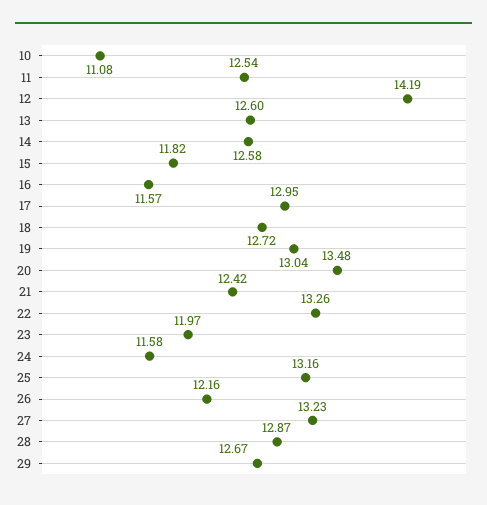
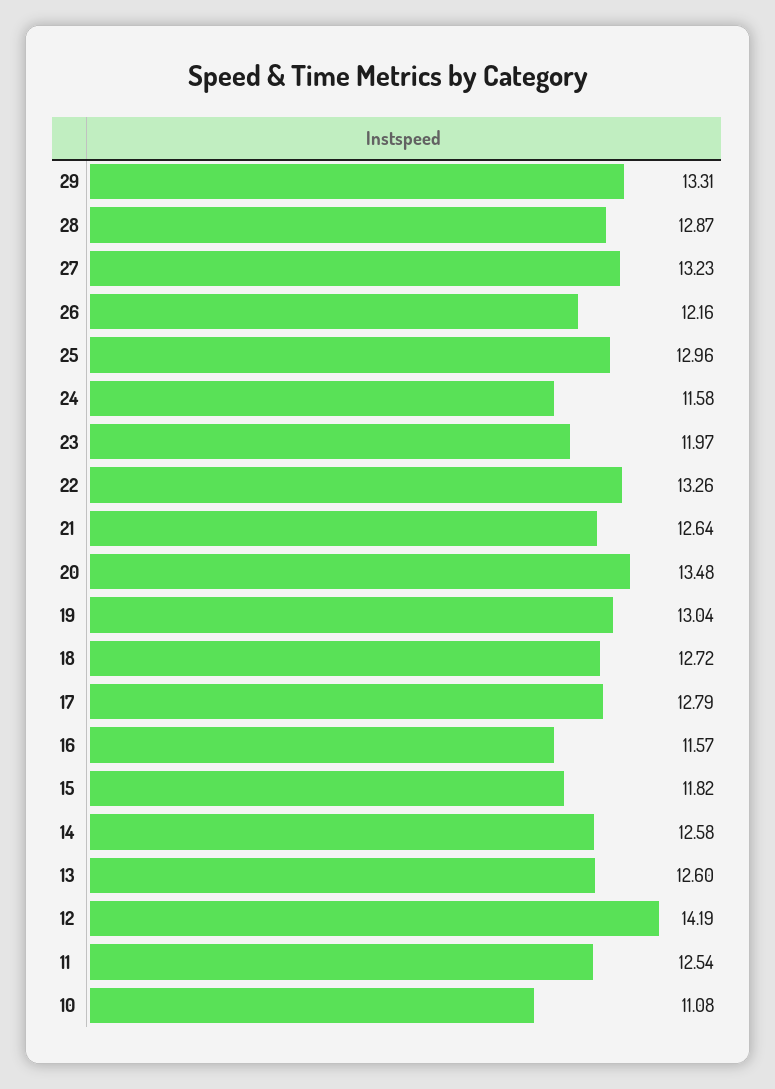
17: 12.95 -> 12.79
21: 12.42 -> 12.64
25: 13.16 -> 12.96
29: 12.67 -> 13.31

